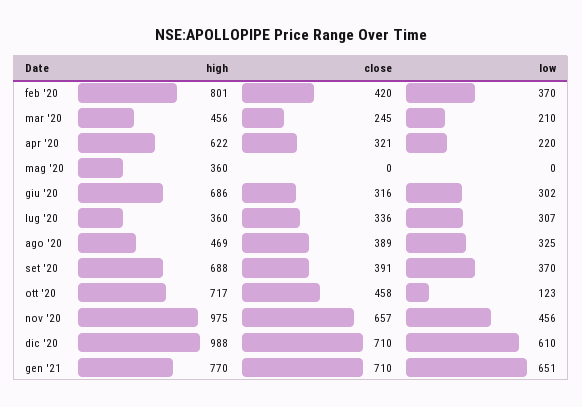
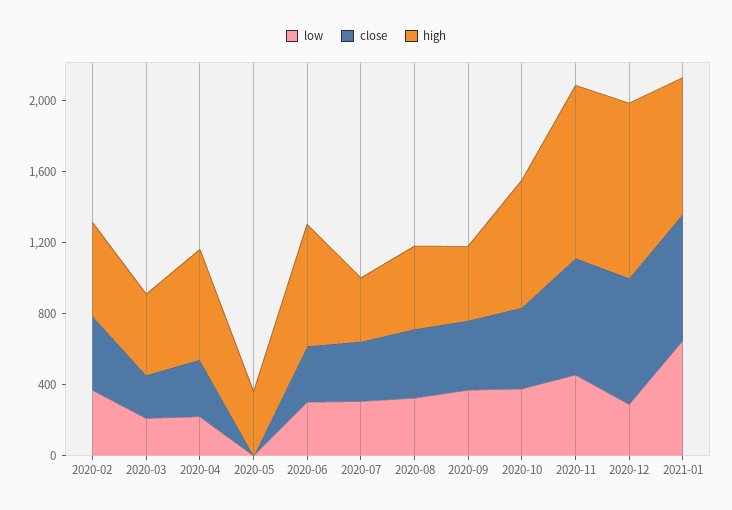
high, feb '20: 801 -> 500
high, set '20: 688 -> 400
low, ott '20: 123 -> 400
low, dic '20: 610 -> 300

